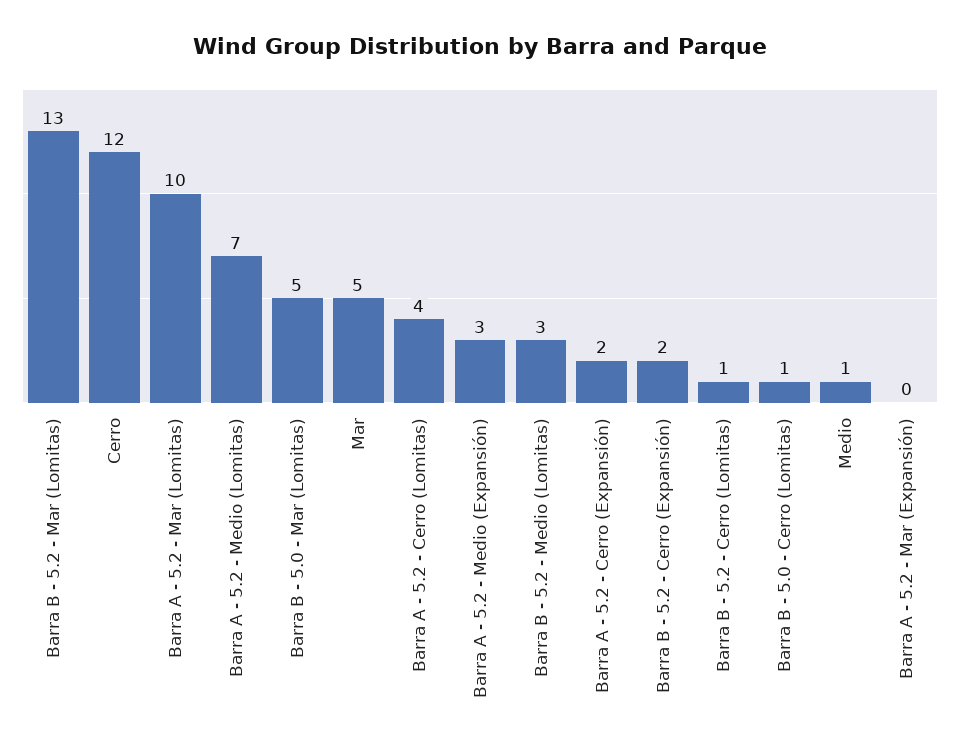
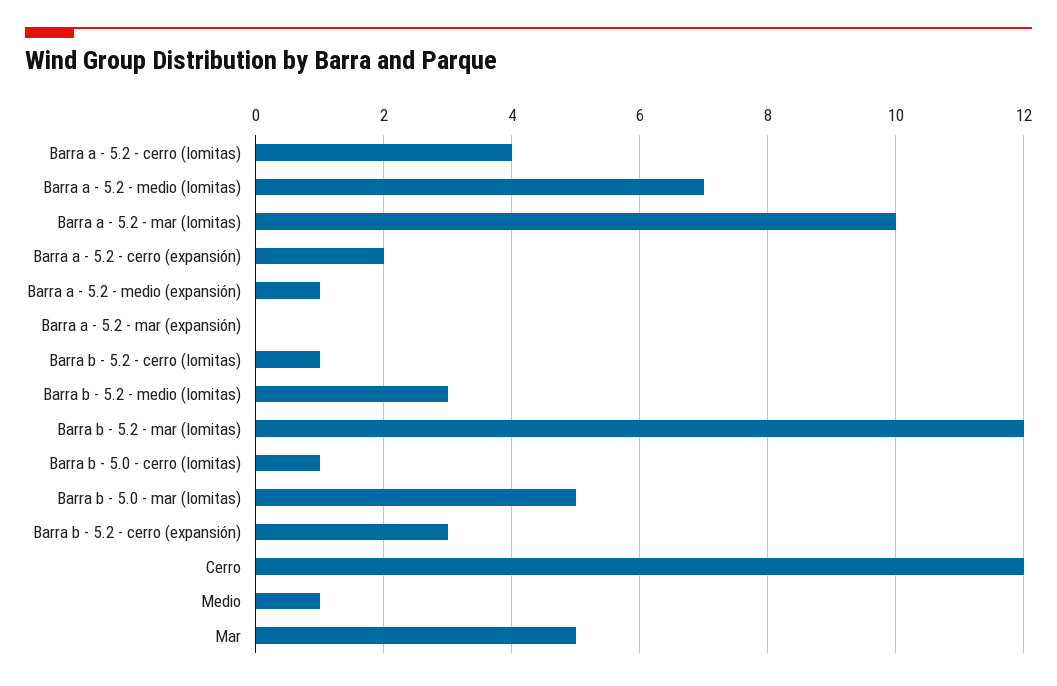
Barra B - 5.2 - Mar (Lomitas): 13 -> 12
Barra A - 5.2 - Medio (Expansión): 3 -> 1
Barra B - 5.2 - Cerro (Expansión): 2 -> 3

